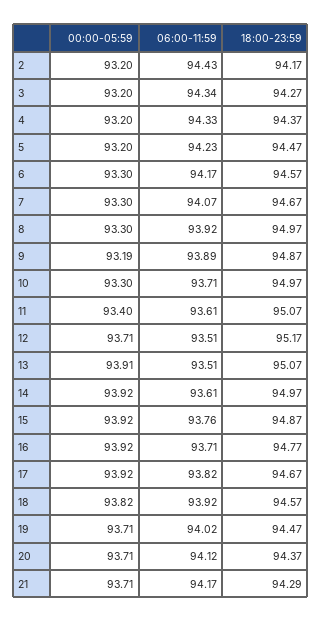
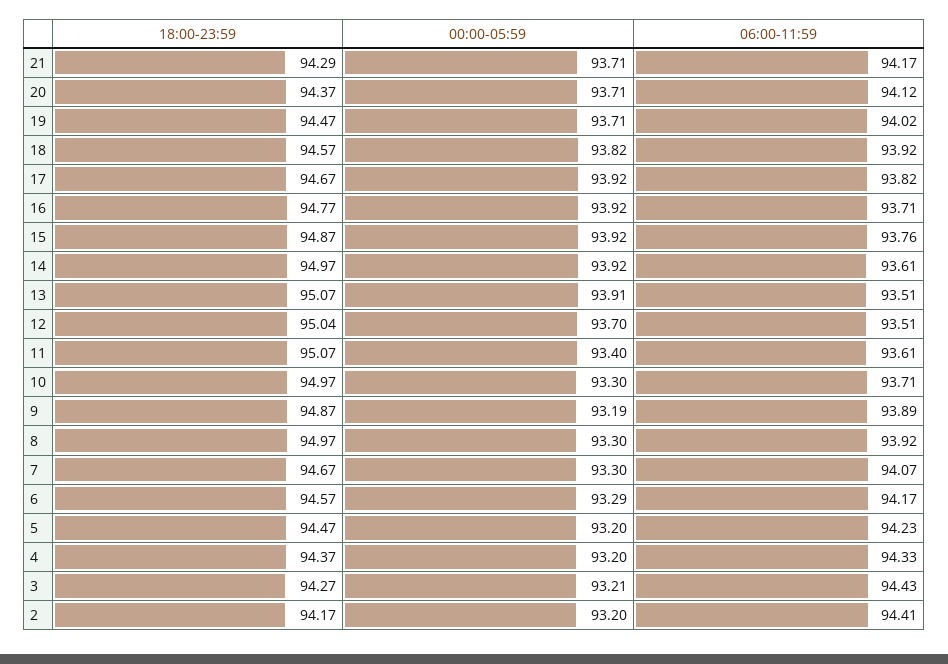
06:00-11:59, 2: 94.43 -> 94.41
00:00-05:59, 3: 93.2 -> 93.21
06:00-11:59, 3: 94.34 -> 94.43
00:00-05:59, 6: 93.3 -> 93.29
00:00-05:59, 12: 93.71 -> 93.7
18:00-23:59, 12: 95.17 -> 95.04

